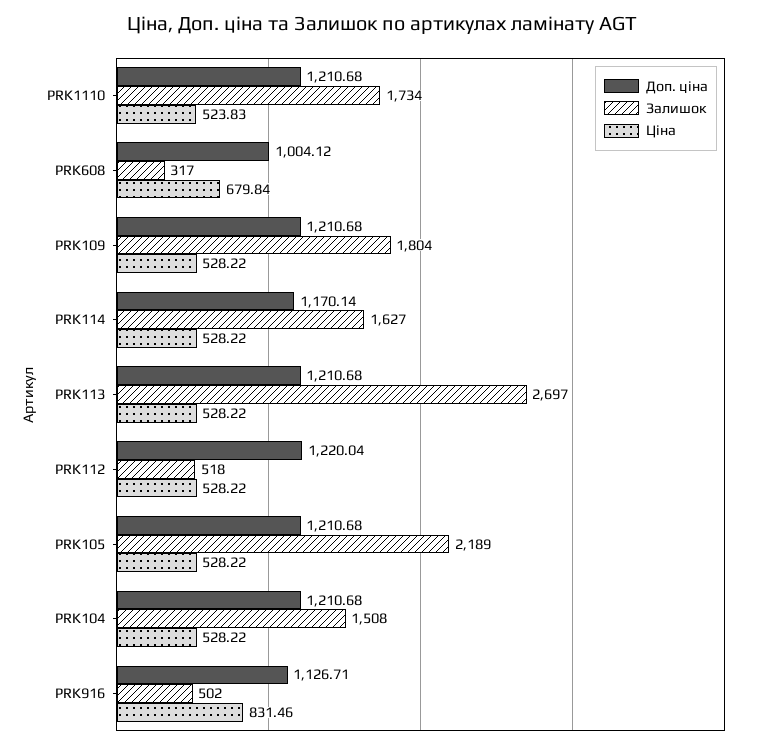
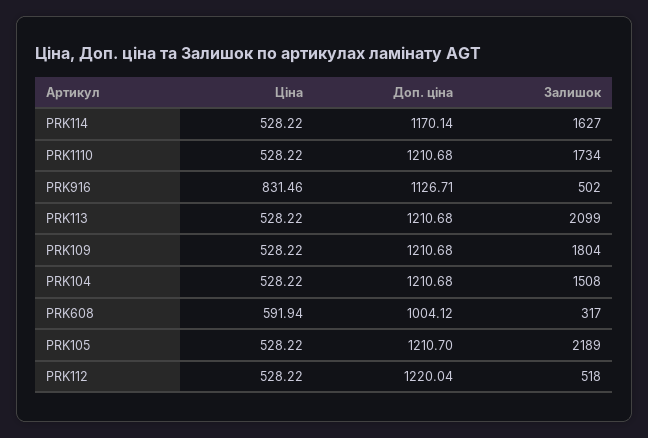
Ціна, PRK1110: 523.83 -> 528.22
Ціна, PRK608: 679.84 -> 591.94
Залишок, PRK113: 2697 -> 2099
Доп. ціна, PRK105: 1210.68 -> 1210.7

